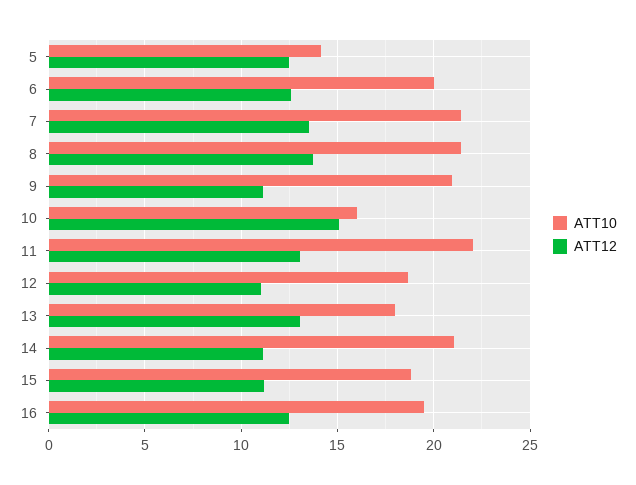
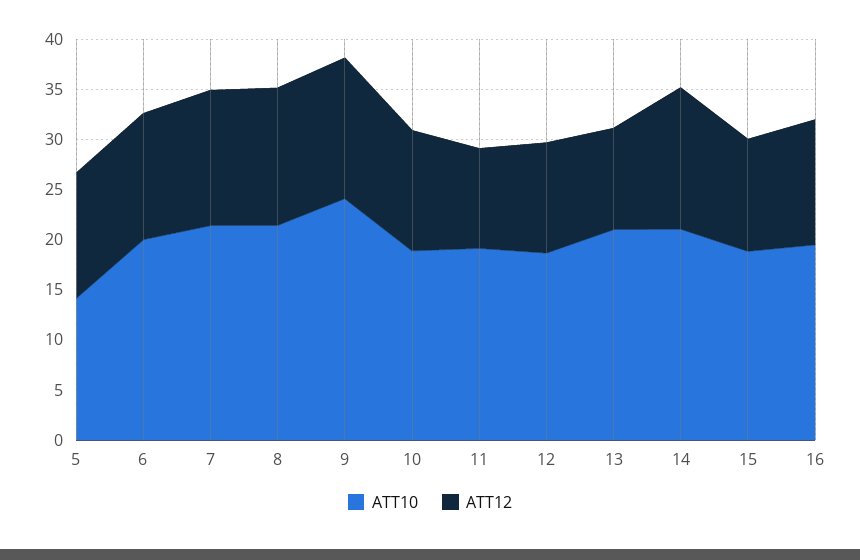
ATT10, 9: 21 -> 24
ATT12, 9: 11 -> 14
ATT10, 10: 16 -> 19
ATT12, 10: 15 -> 12
ATT10, 11: 22 -> 19
ATT12, 11: 13 -> 10
ATT10, 13: 18 -> 21
ATT12, 13: 13 -> 10
ATT12, 14: 11 -> 14

